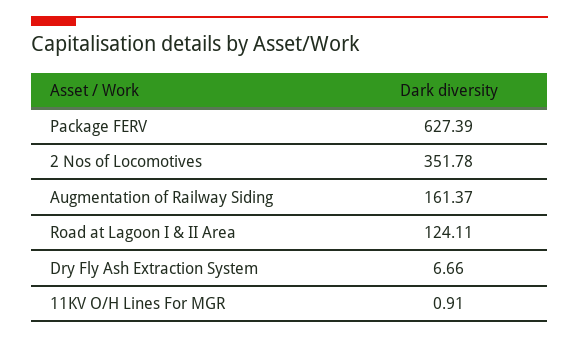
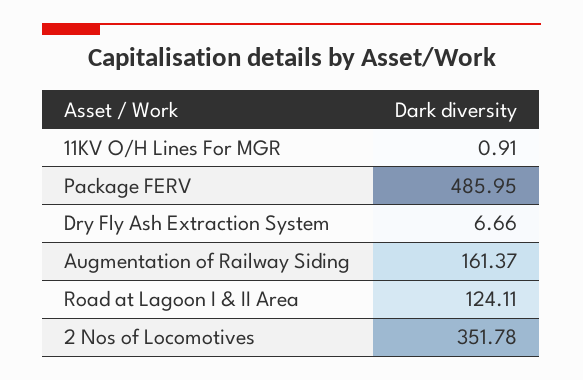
Package FERV: 627.39 -> 485.95

